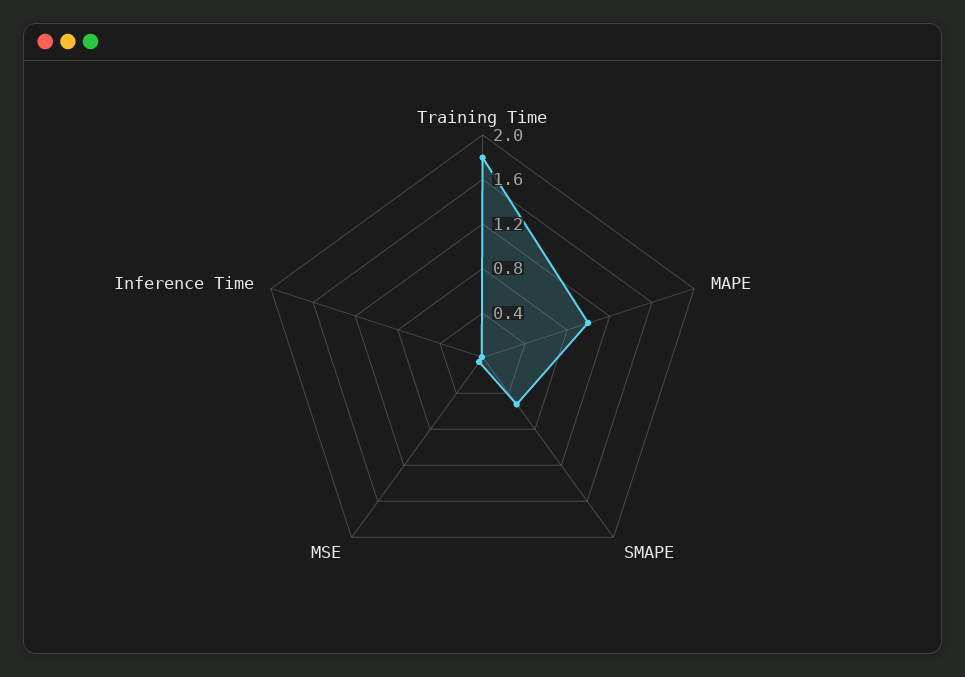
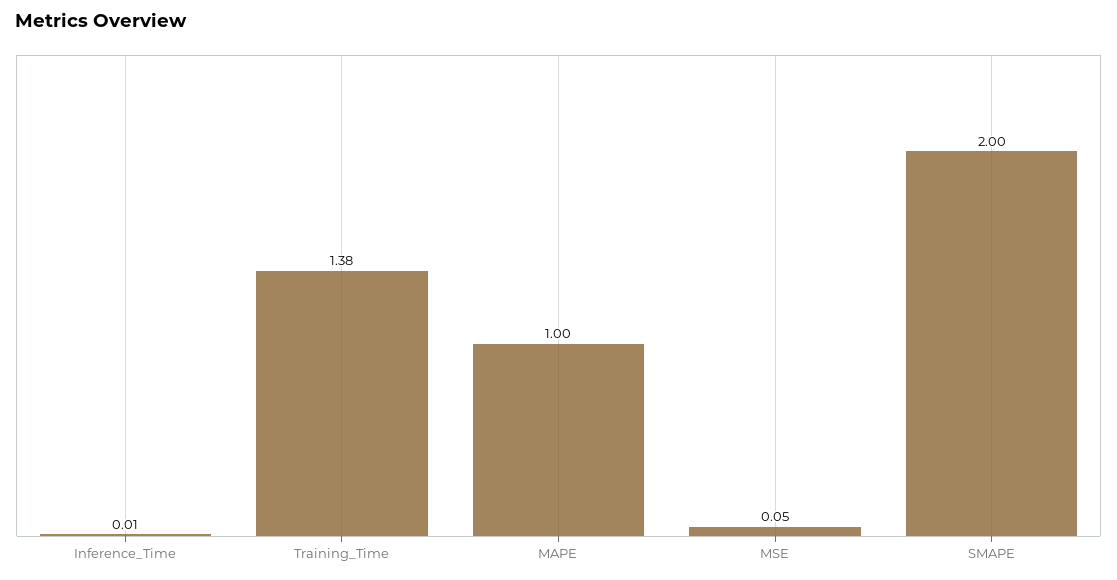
Training Time: 1.8 -> 1.38
SMAPE: 0.5 -> 2

